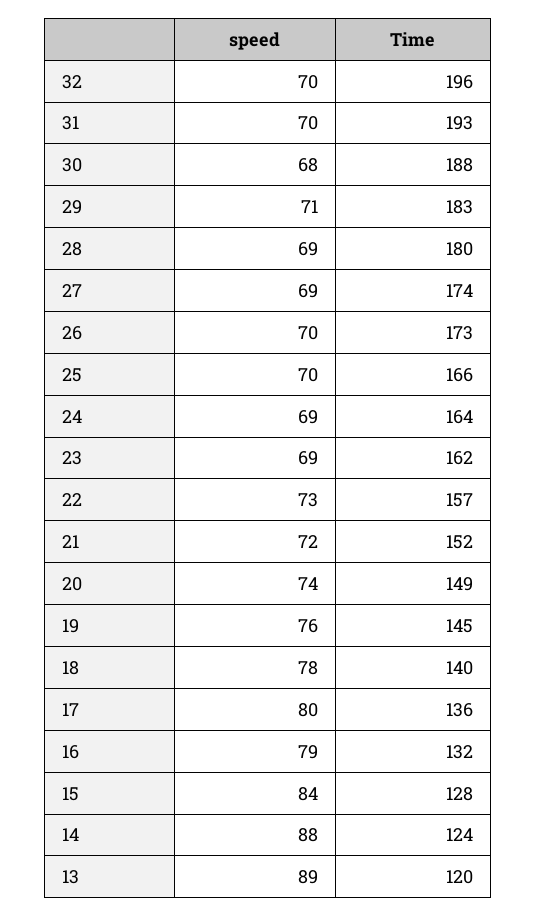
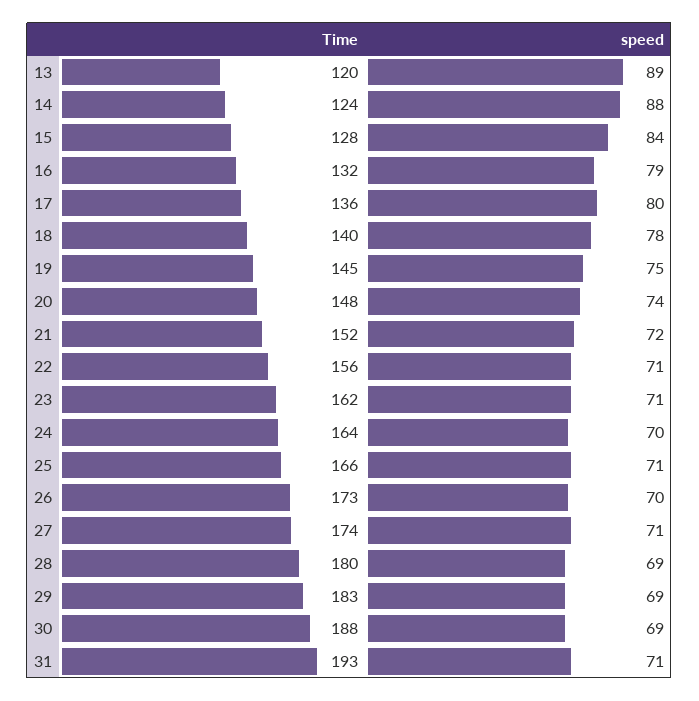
speed, 32: 70 -> none
Time, 32: 196 -> none
speed, 31: 70 -> 71
speed, 30: 68 -> 69
speed, 29: 71 -> 69
speed, 27: 69 -> 71
speed, 25: 70 -> 71
speed, 24: 69 -> 70
speed, 23: 69 -> 71
speed, 22: 73 -> 71
Time, 22: 157 -> 156
Time, 20: 149 -> 148
speed, 19: 76 -> 75

